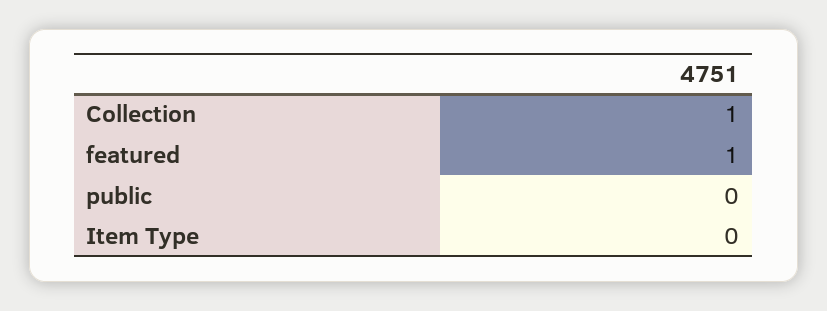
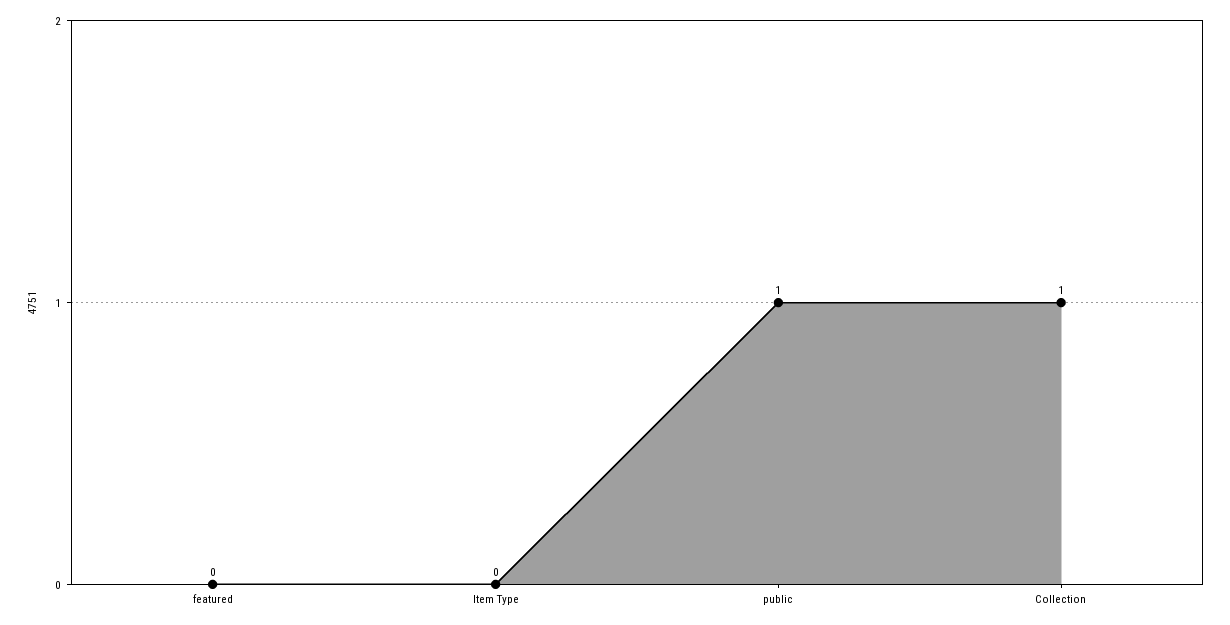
featured: 1 -> 0
public: 0 -> 1

